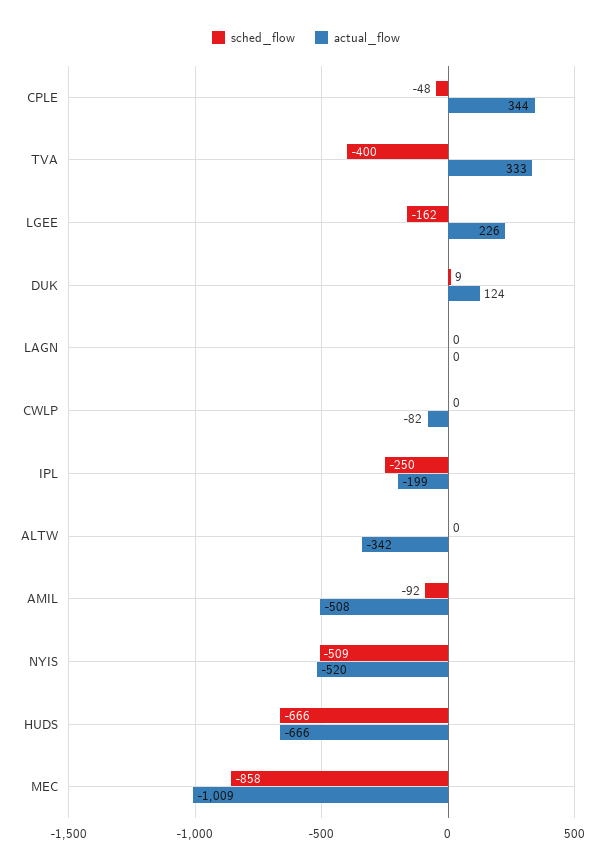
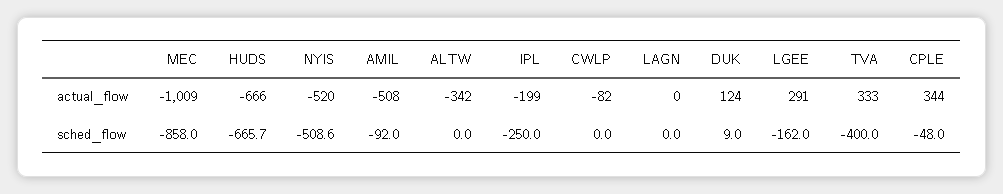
actual_flow, LGEE: 226 -> 291

